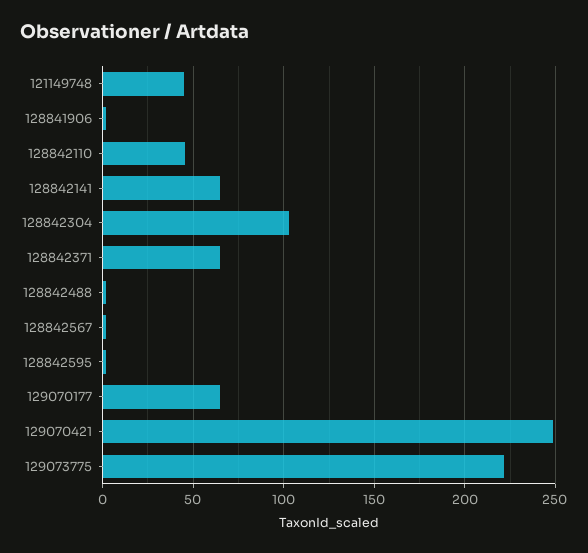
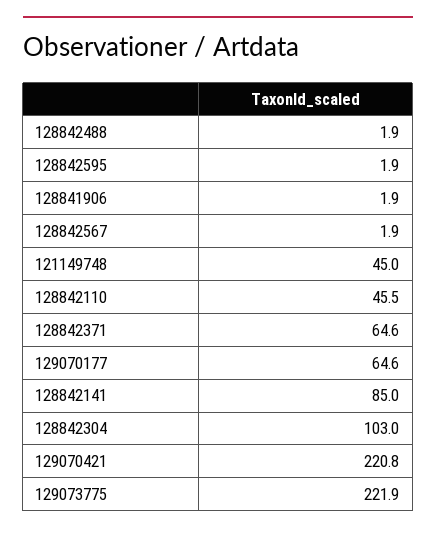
128842141: 65 -> 85
129070421: 250 -> 220.8

